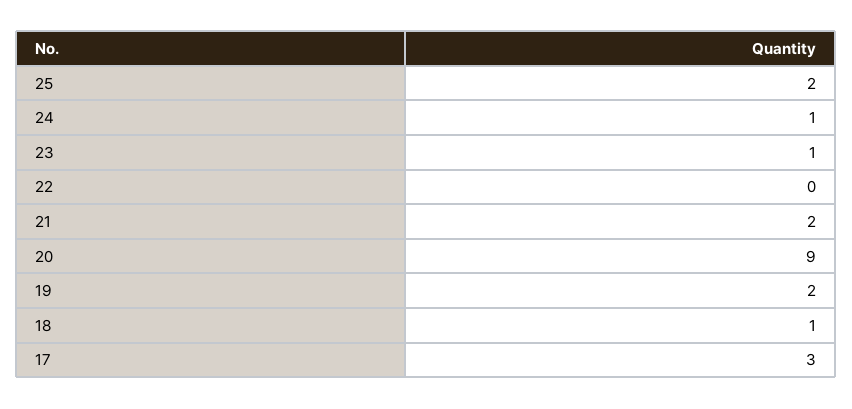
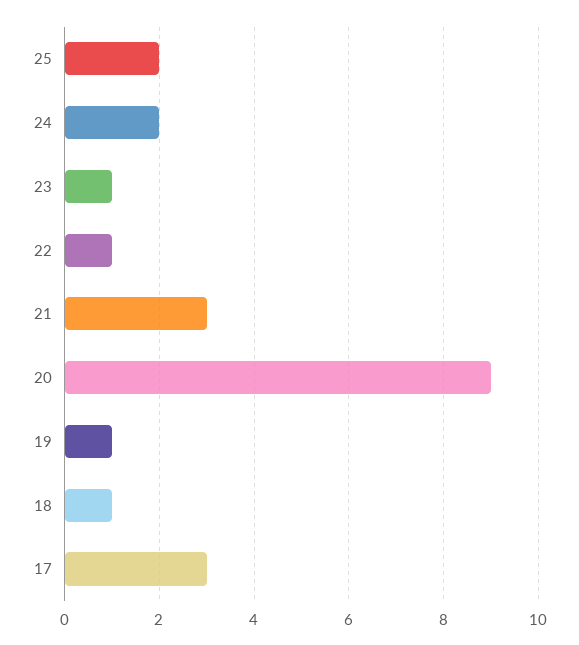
24: 1 -> 2
22: 0 -> 1
21: 2 -> 3
19: 2 -> 1

